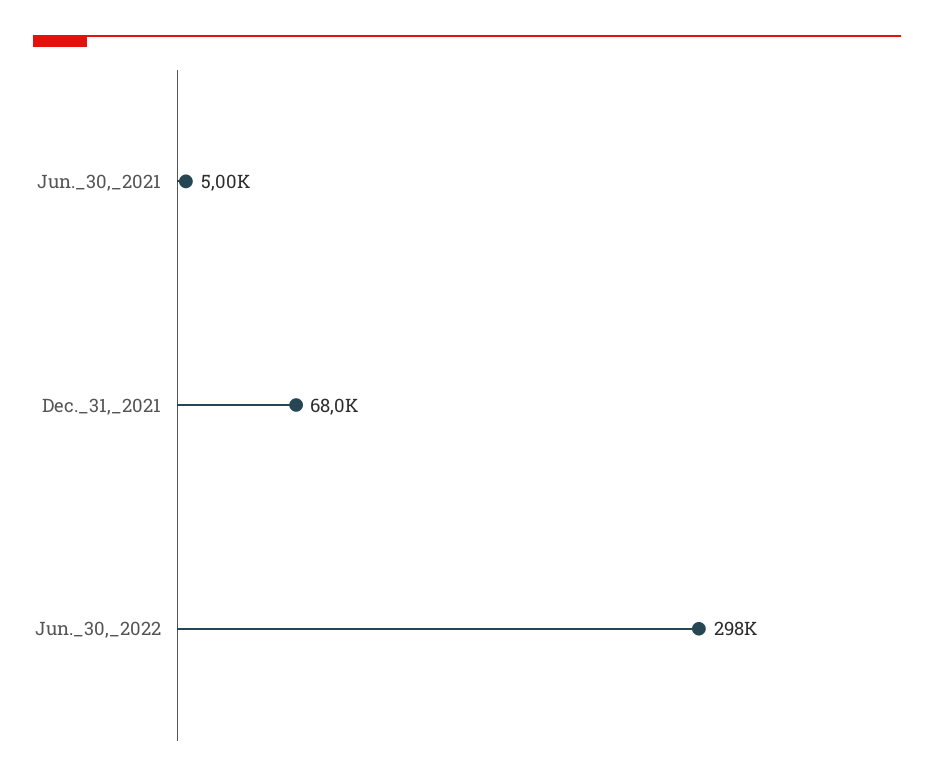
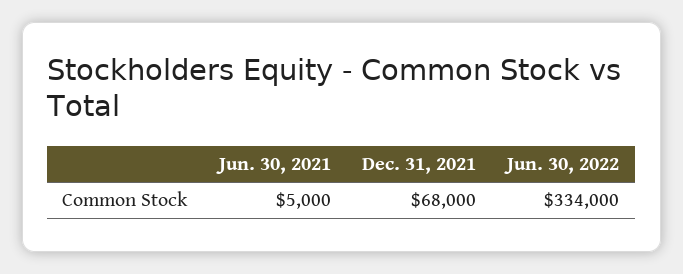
Jun._30,_2022: 298000 -> 334000

